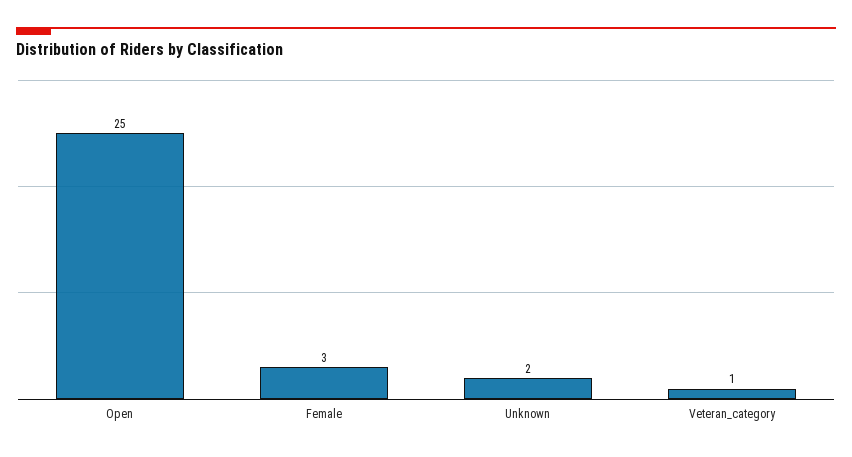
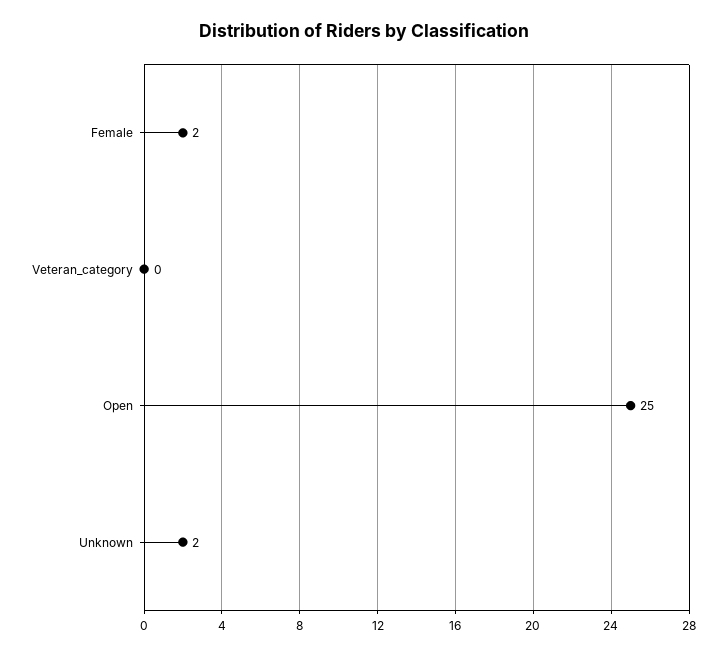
Female: 3 -> 2
Veteran_category: 1 -> 0

